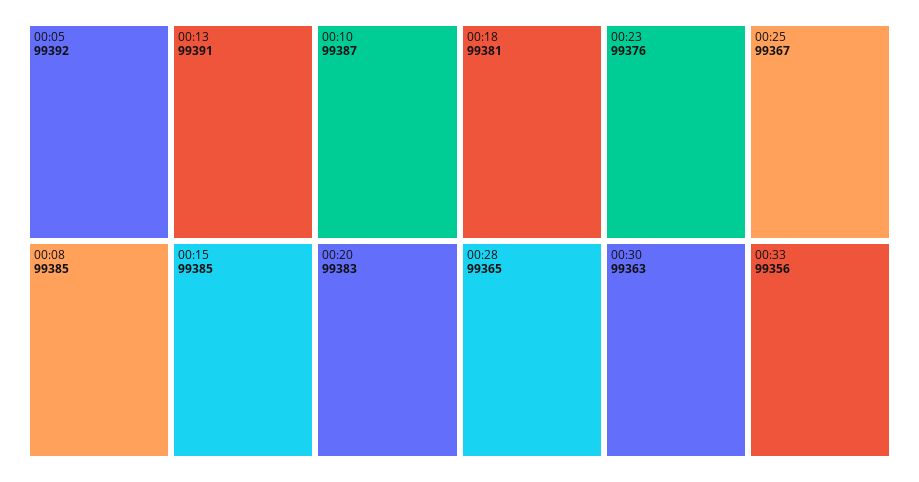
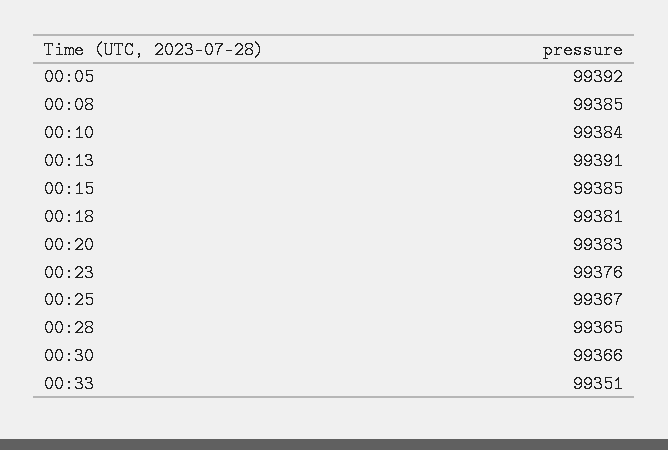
00:10: 99387 -> 99384
00:30: 99363 -> 99366
00:33: 99356 -> 99351

